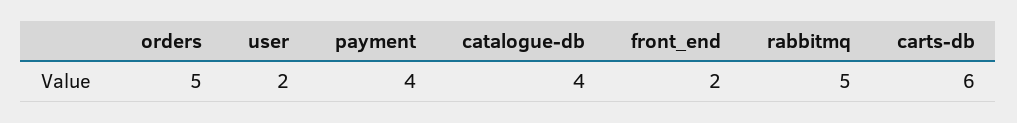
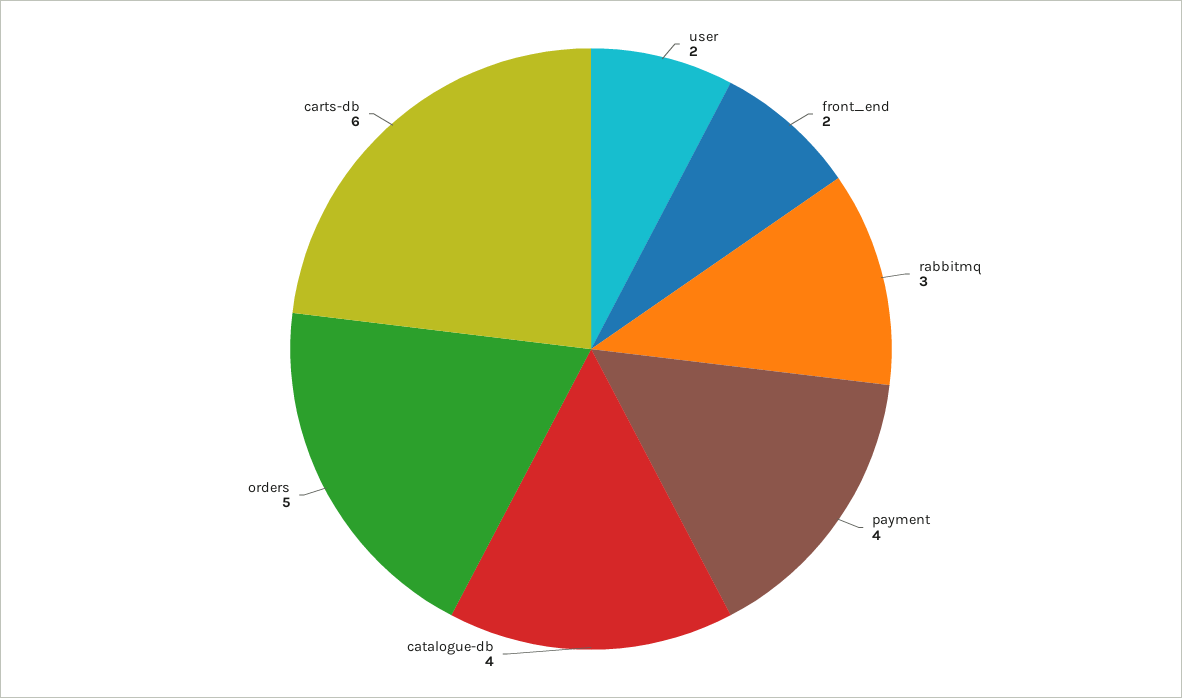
rabbitmq: 5 -> 3

